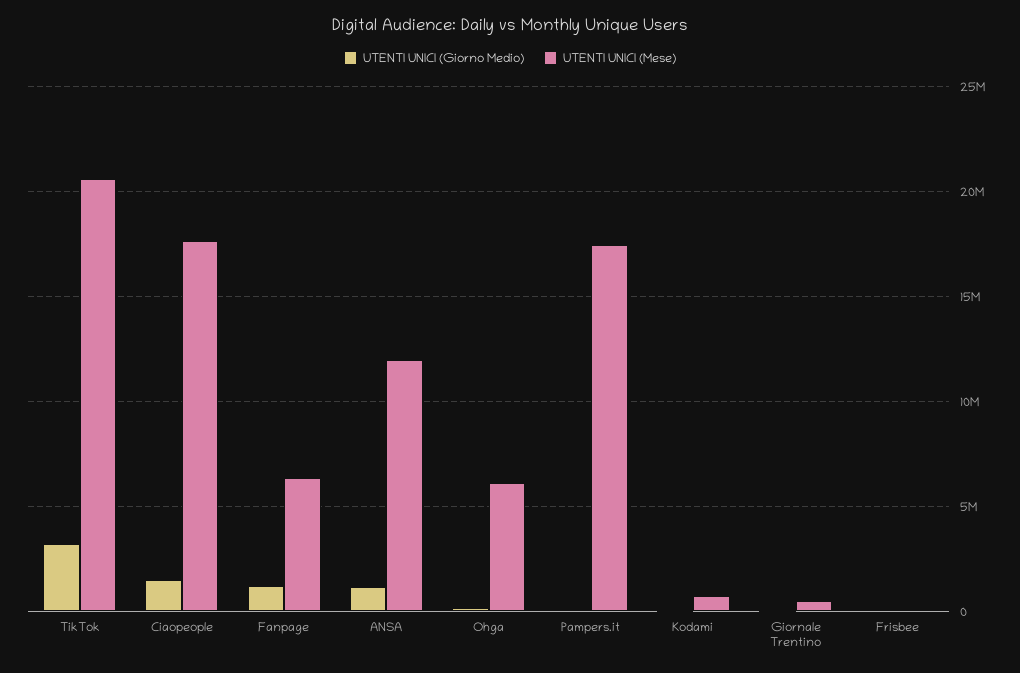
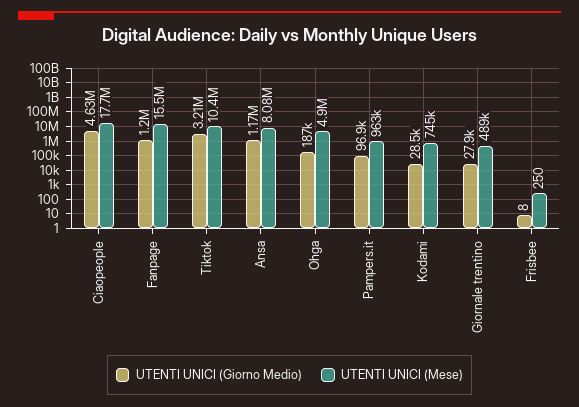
UTENTI UNICI (Mese), TikTok: 20500000 -> 10400000
UTENTI UNICI (Giorno Medio), Ciaopeople: 1500000 -> 4630000
UTENTI UNICI (Mese), Fanpage: 6500000 -> 15500000
UTENTI UNICI (Mese), ANSA: 12000000 -> 8080000
UTENTI UNICI (Mese), Ohga: 6000000 -> 4900000
UTENTI UNICI (Mese), Pampers.it: 17500000 -> 963000

